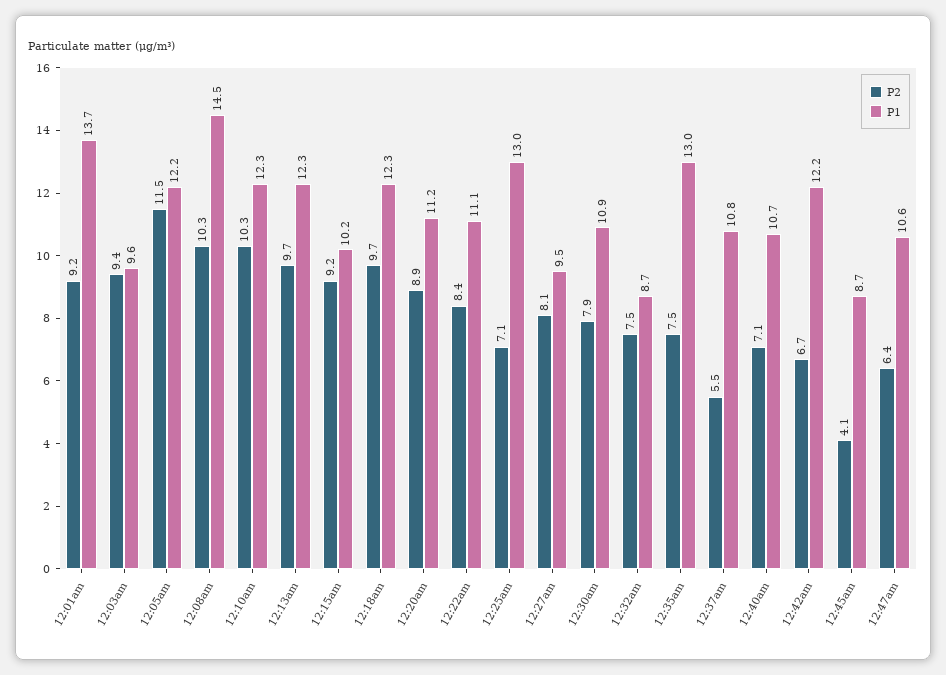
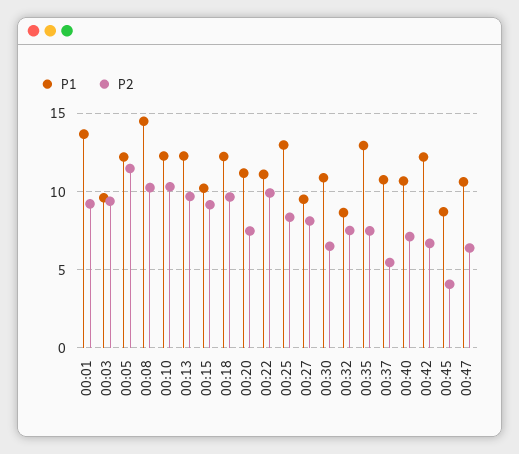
P2, 12:20am: 8.9 -> 7.5
P2, 12:22am: 8.4 -> 10
P2, 12:25am: 7.1 -> 8.5
P2, 12:30am: 7.9 -> 6.5

